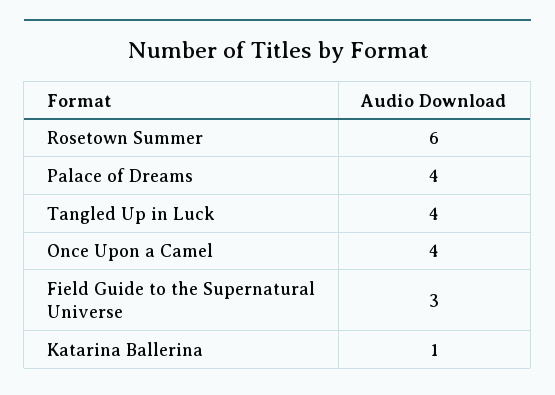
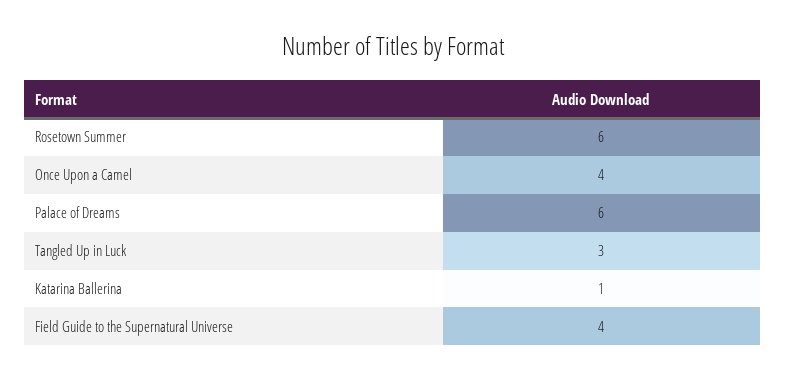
Palace of Dreams: 4 -> 6
Tangled Up in Luck: 4 -> 3
Field Guide to the Supernatural Universe: 3 -> 4

